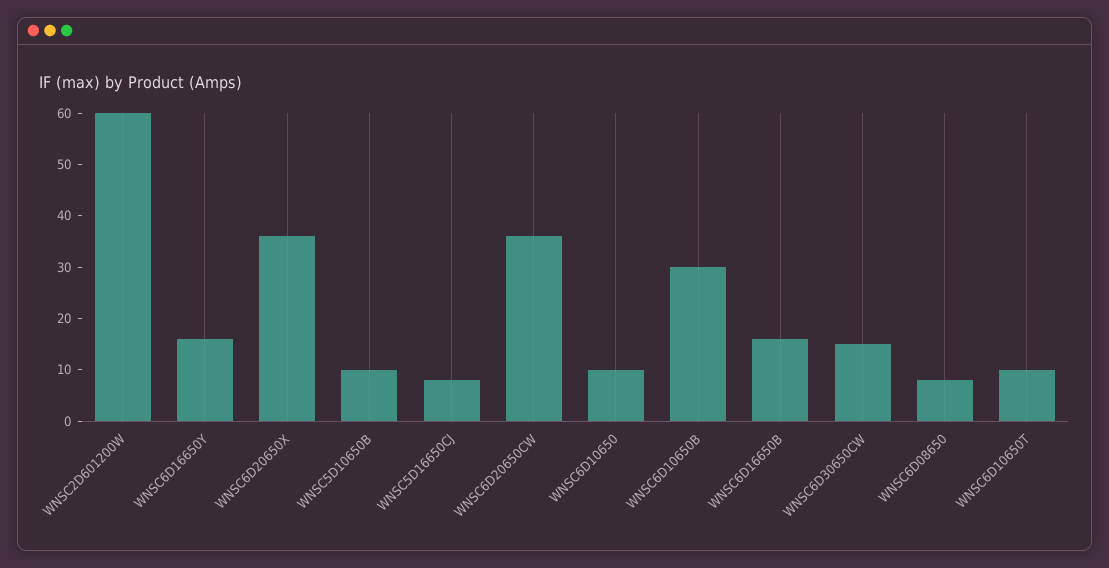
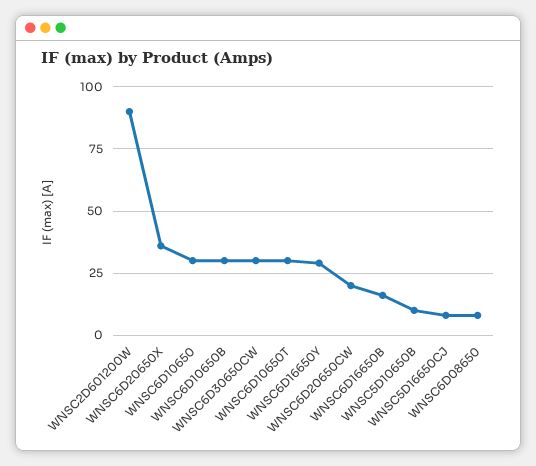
WNSC2D601200W: 60 -> 90
WNSC6D16650Y: 15 -> 30
WNSC6D20650CW: 35 -> 20
WNSC6D10650: 10 -> 30
WNSC6D30650CW: 15 -> 30
WNSC6D10650T: 10 -> 30

